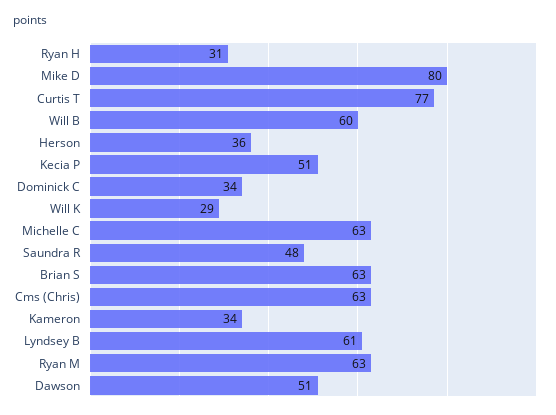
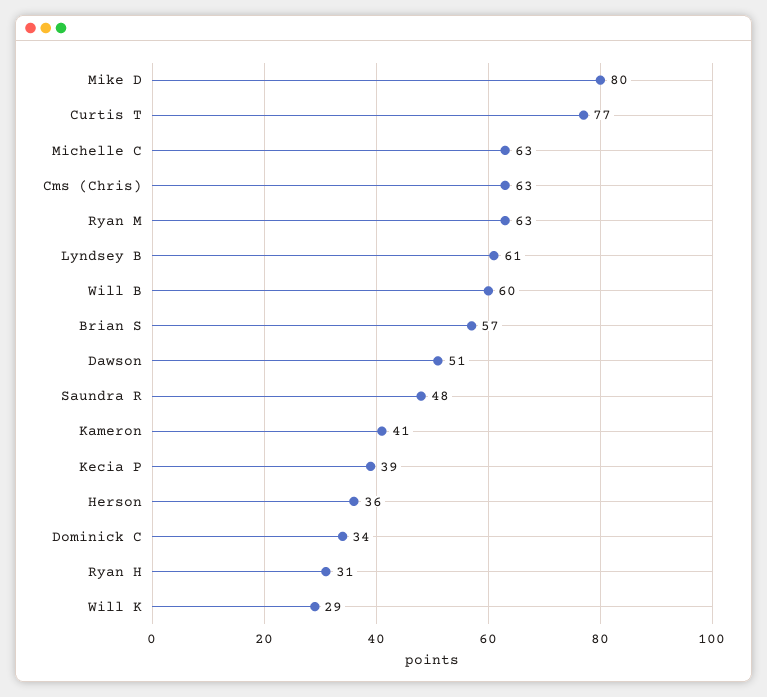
Kecia P: 51 -> 39
Brian S: 63 -> 57
Kameron: 34 -> 41

